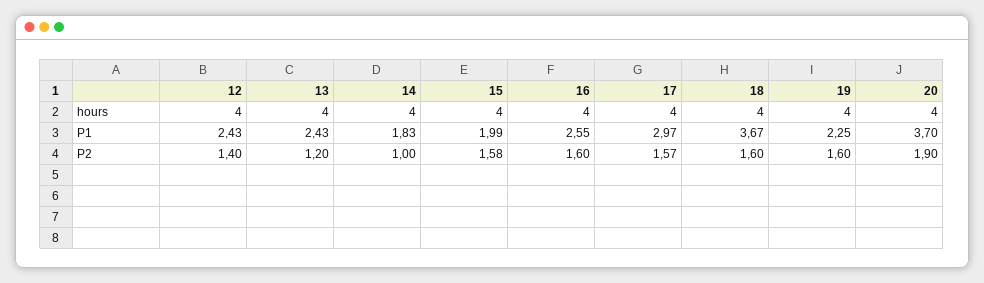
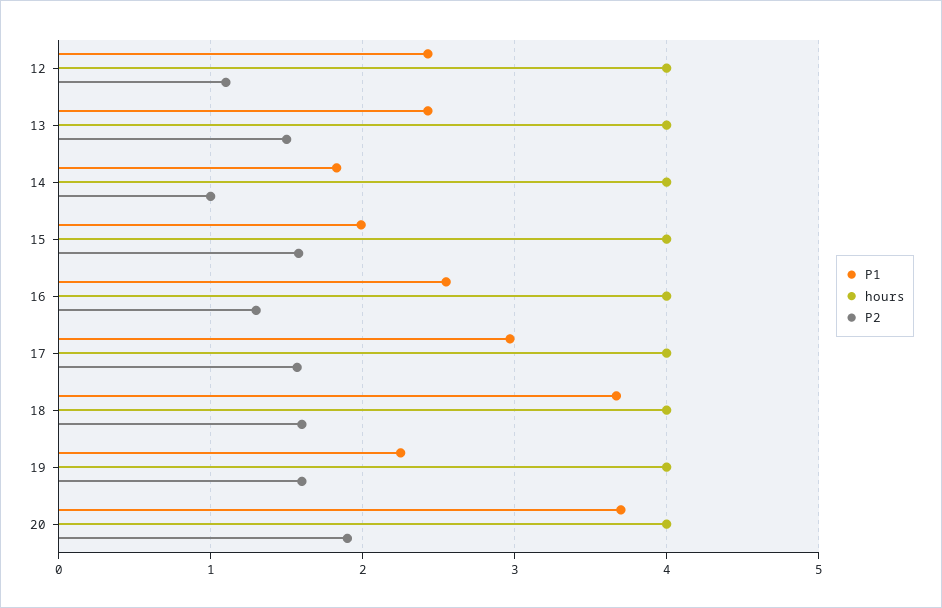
P2, 12: 1.4 -> 1.1
P2, 13: 1.2 -> 1.5
P2, 16: 1.6 -> 1.3

